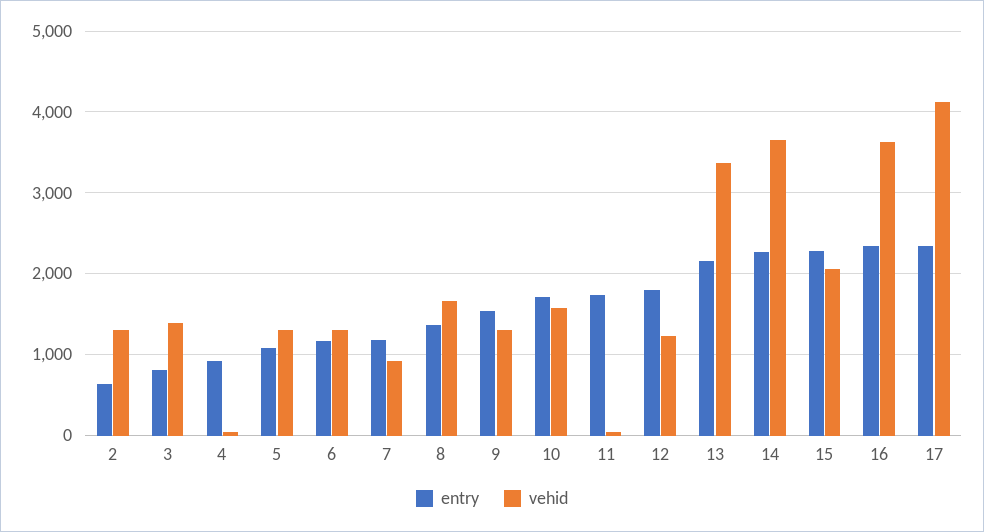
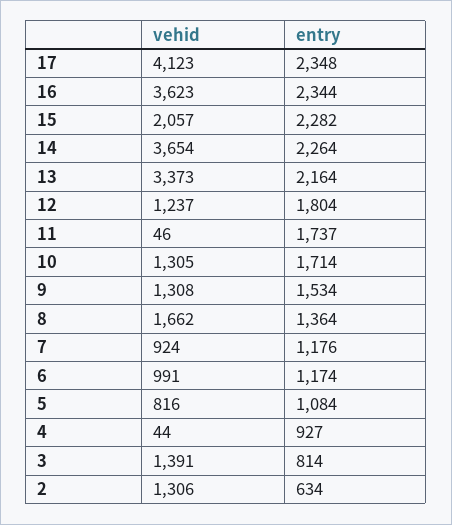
vehid, 5: 1300 -> 816
vehid, 6: 1300 -> 991
vehid, 10: 1600 -> 1305

